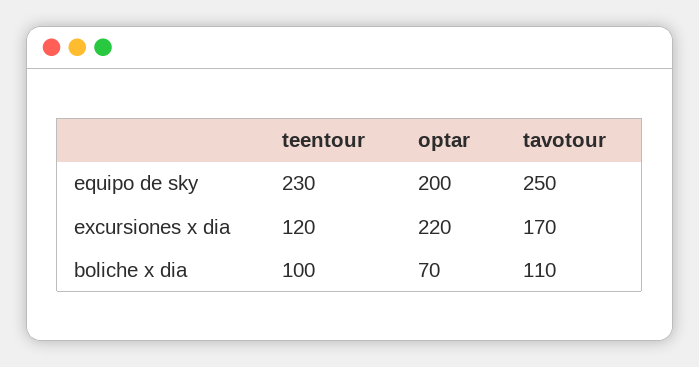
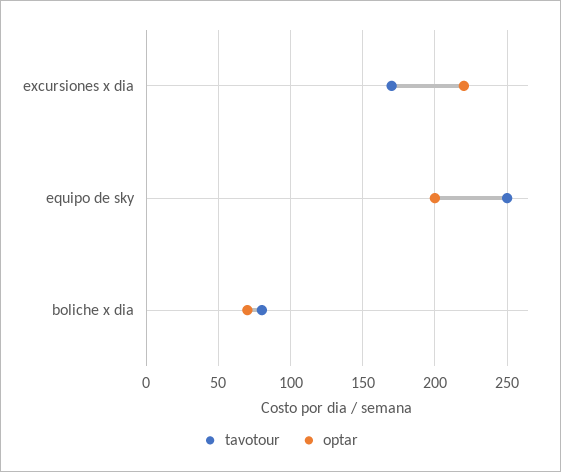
teentour, equipo de sky: 230 -> none
teentour, excursiones x dia: 120 -> none
teentour, boliche x dia: 100 -> none
tavotour, boliche x dia: 110 -> 80

